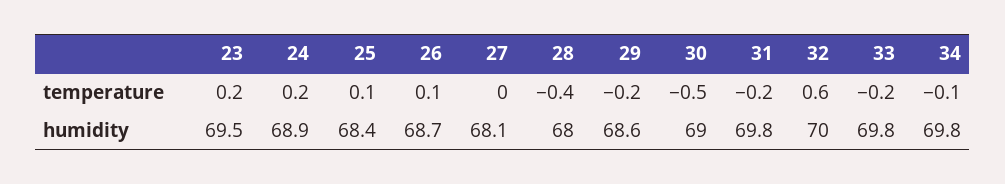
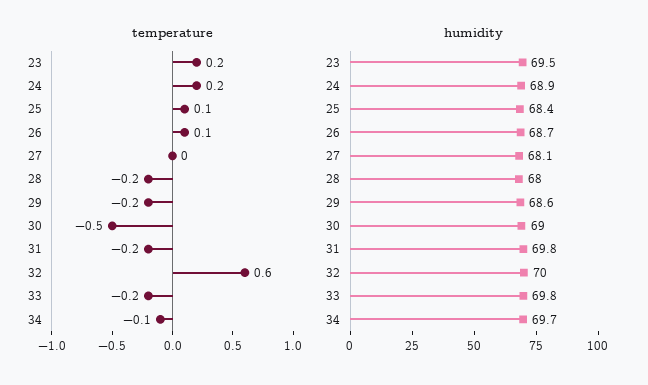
temperature, 28: -0.4 -> -0.2
humidity, 34: 69.8 -> 69.7

